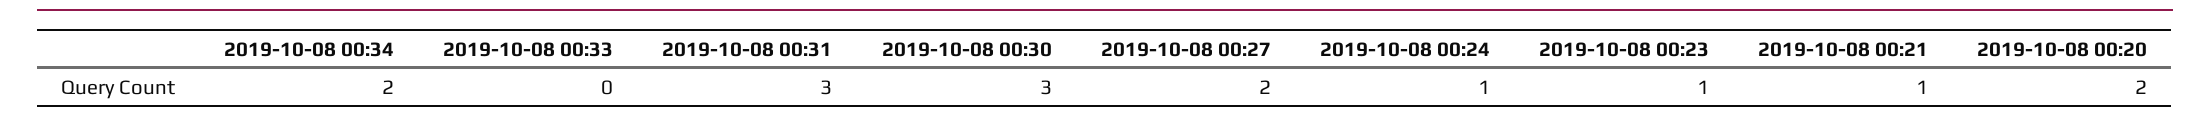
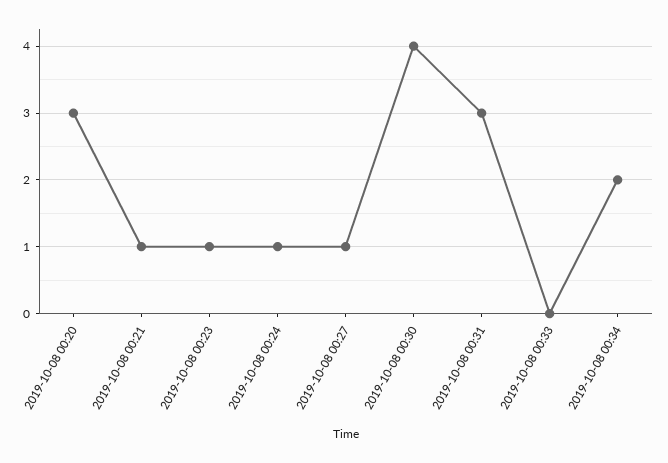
2019-10-08 00:30: 3 -> 4
2019-10-08 00:27: 2 -> 1
2019-10-08 00:20: 2 -> 3

